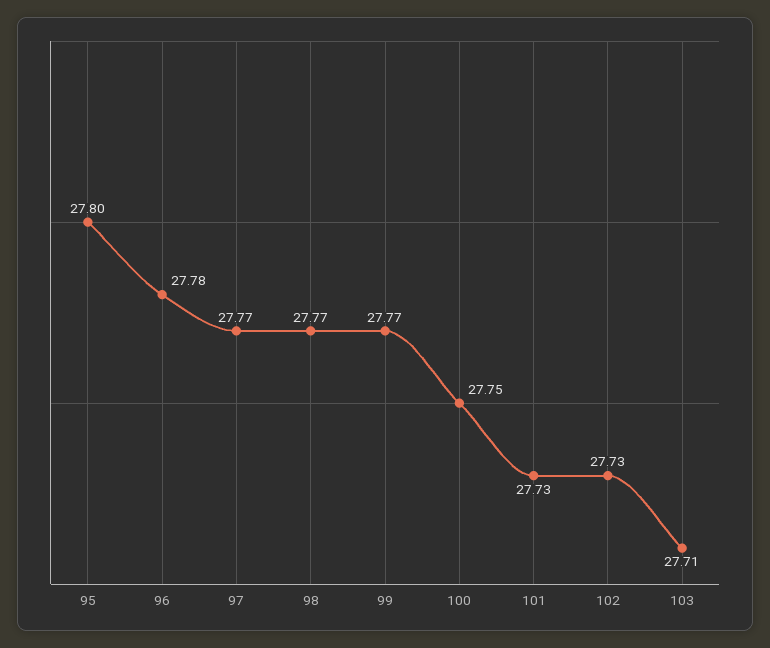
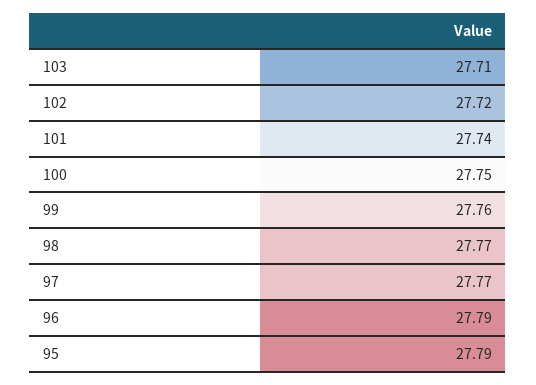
95: 27.8 -> 27.79
96: 27.78 -> 27.79
99: 27.77 -> 27.76
101: 27.73 -> 27.74
102: 27.73 -> 27.72

